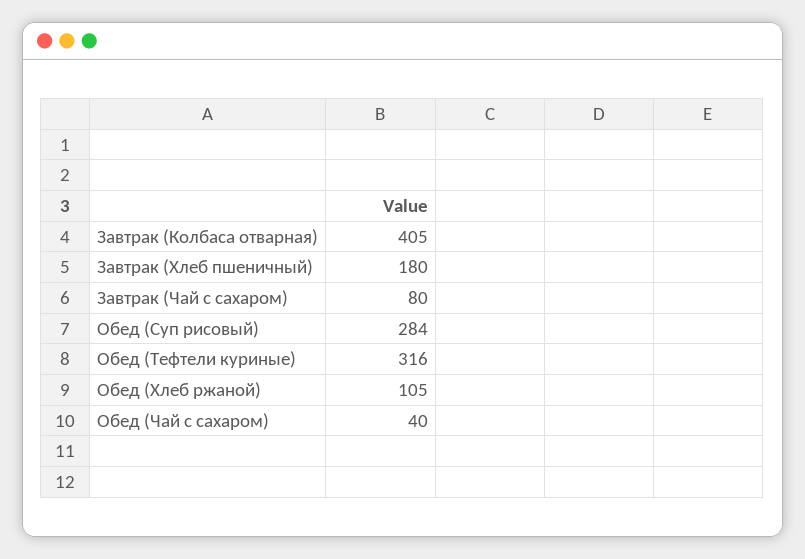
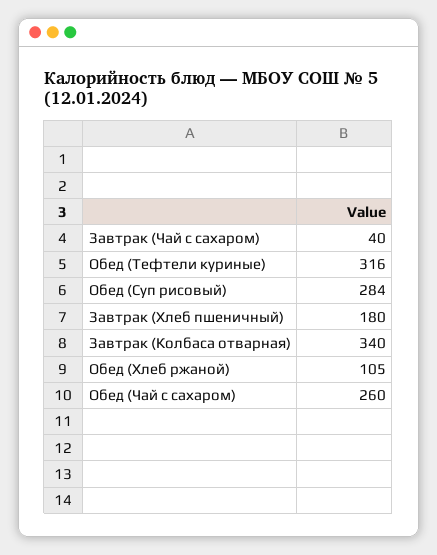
Завтрак (Колбаса отварная): 405 -> 340
Завтрак (Чай с сахаром): 80 -> 40
Обед (Чай с сахаром): 40 -> 260

